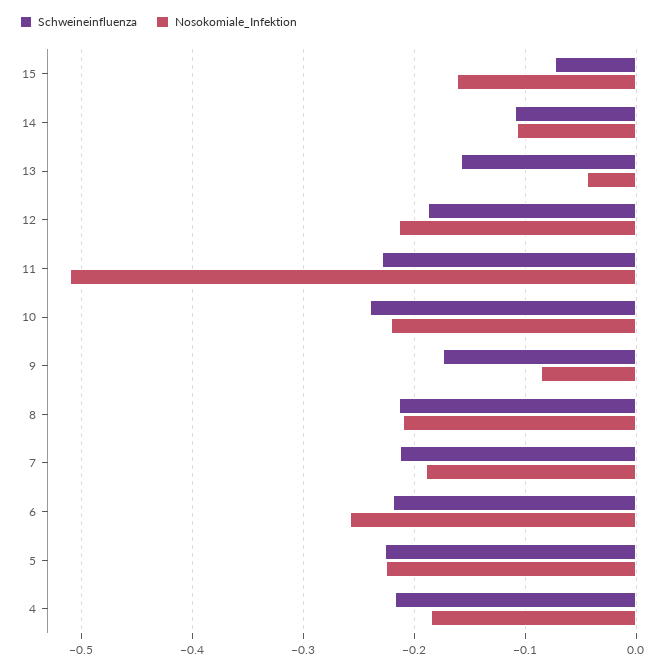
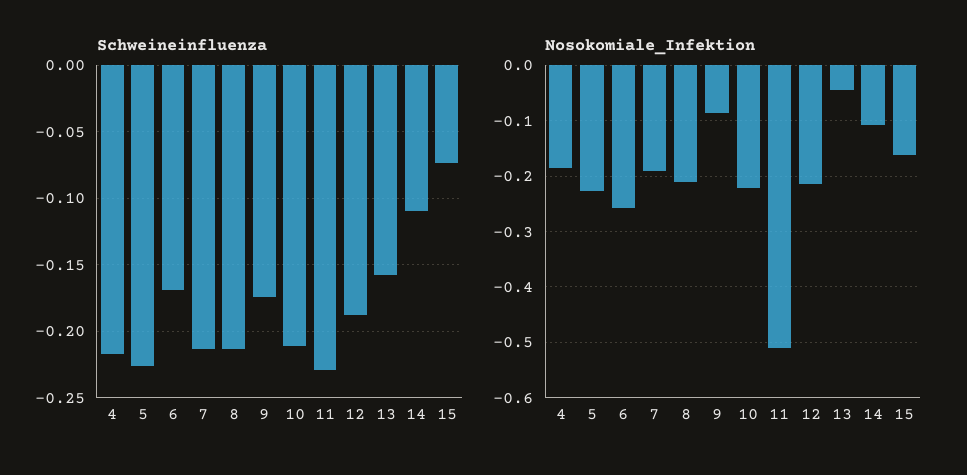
Schweineinfluenza, 10: -0.24 -> -0.21
Schweineinfluenza, 6: -0.22 -> -0.17

